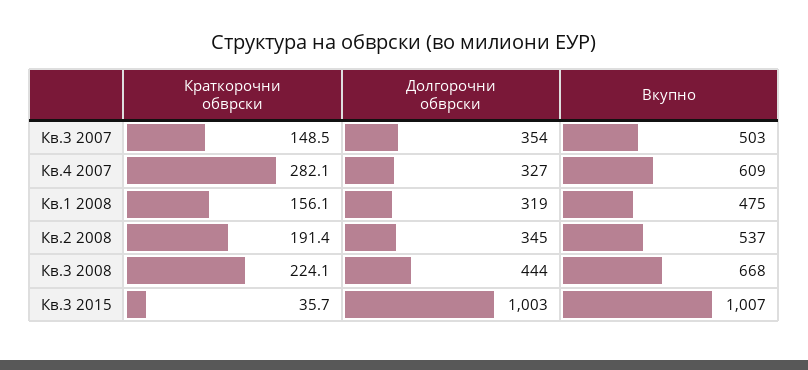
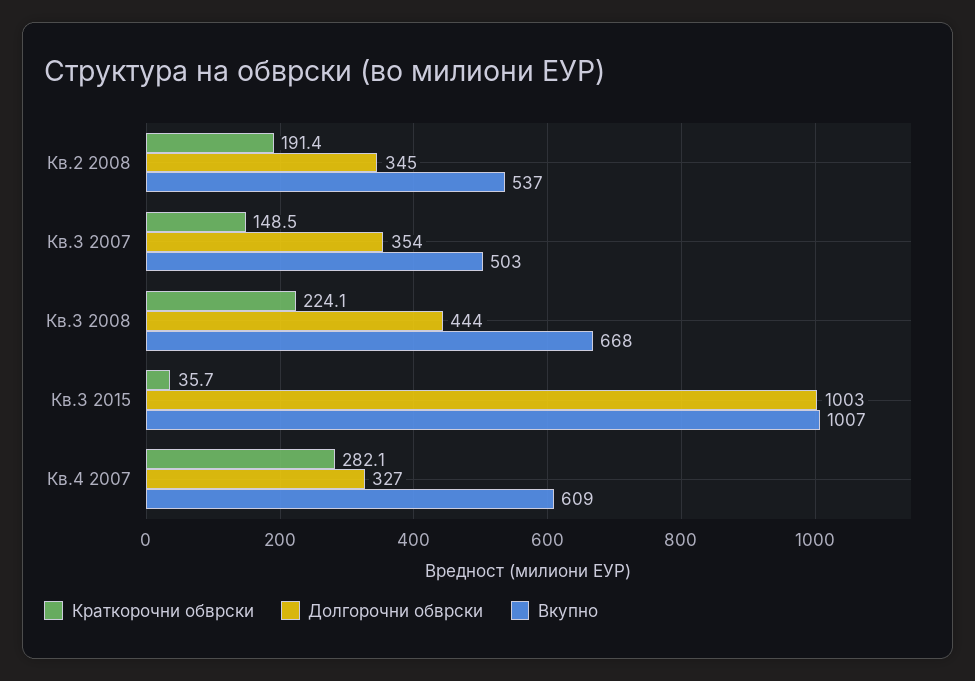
Краткорочни обврски, Кв.1 2008: 156.1 -> none
Долгорочни обврски, Кв.1 2008: 319 -> none
Вкупно, Кв.1 2008: 475 -> none

